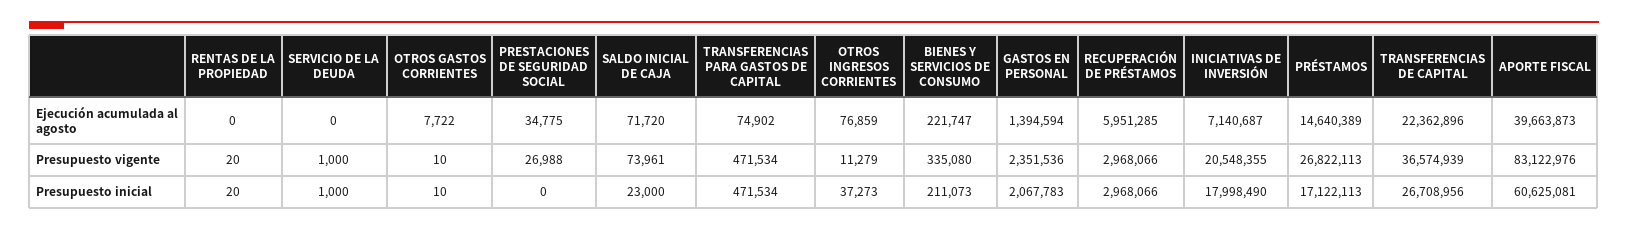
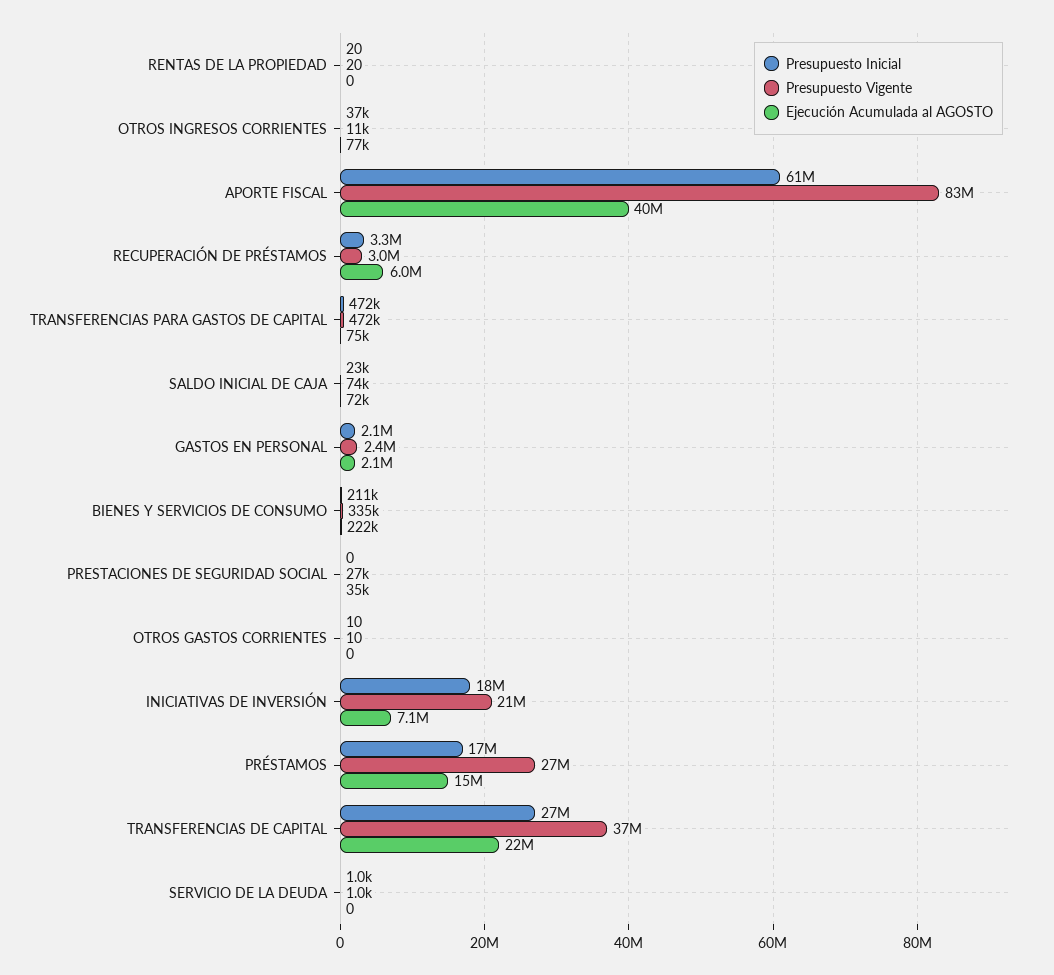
Ejecución acumulada al agosto, OTROS GASTOS CORRIENTES: 7722 -> 0
Ejecución acumulada al agosto, GASTOS EN PERSONAL: 1394594 -> 2100000
Presupuesto inicial, RECUPERACIÓN DE PRÉSTAMOS: 2968066 -> 3300000

